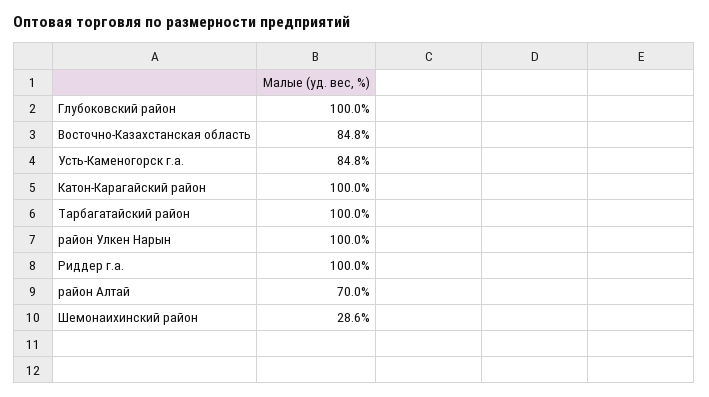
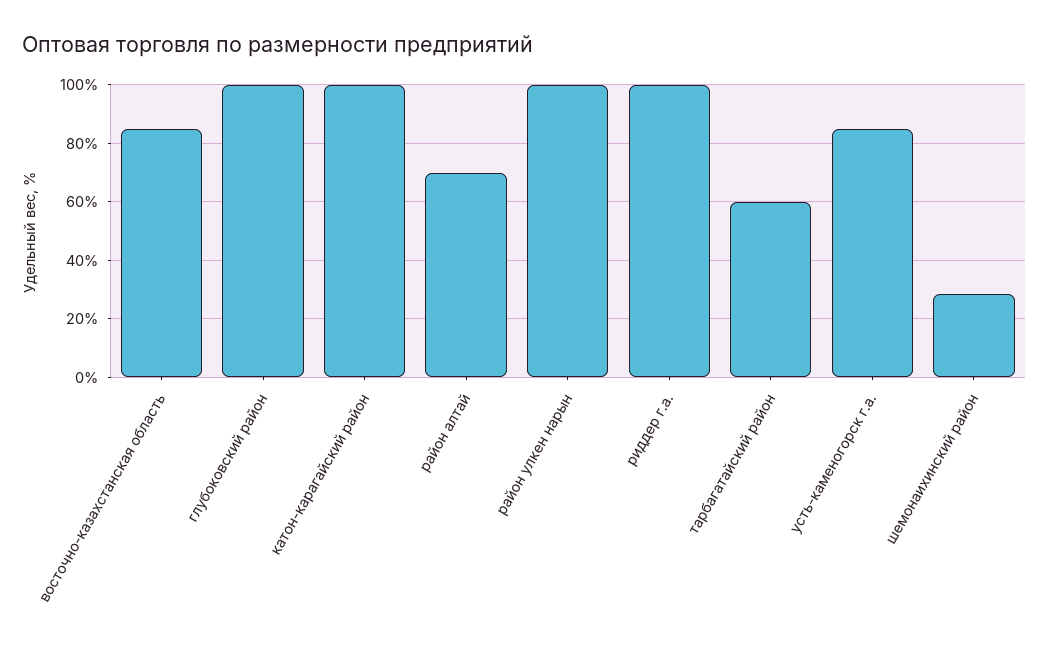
Тарбагатайский район: 100 -> 60

